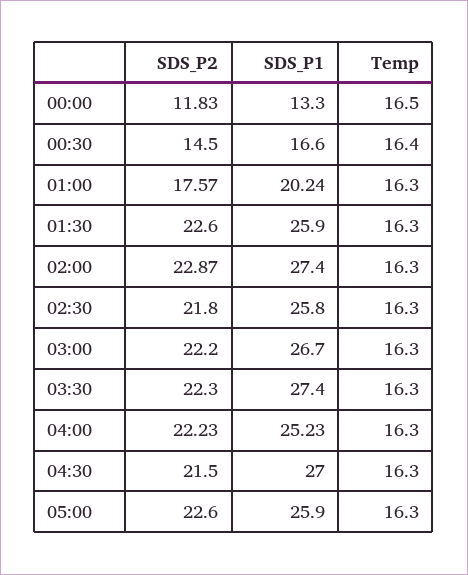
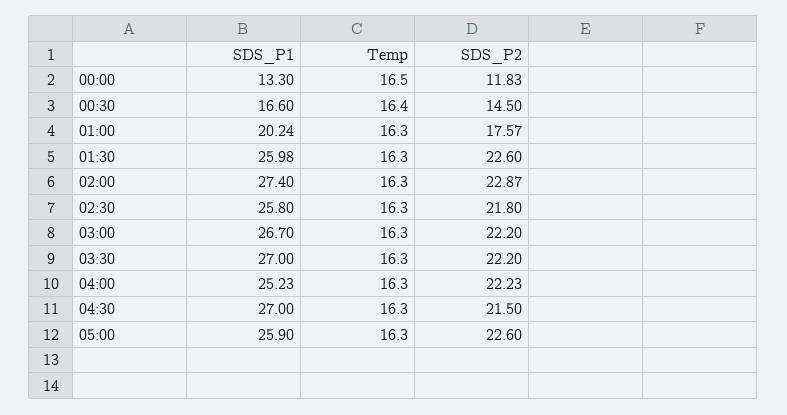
SDS_P1, 01:30: 25.9 -> 25.98
SDS_P2, 03:30: 22.3 -> 22.2
SDS_P1, 03:30: 27.4 -> 27

